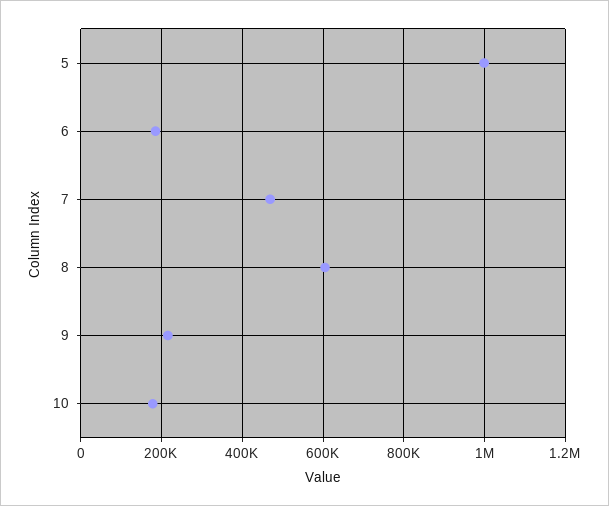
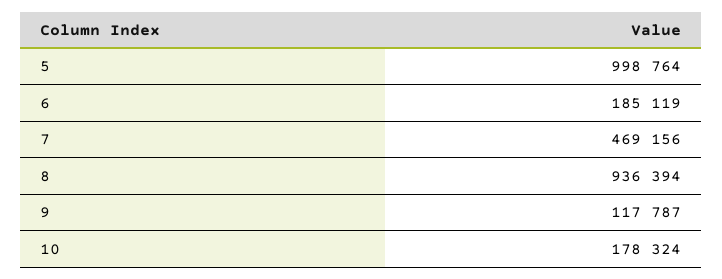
8: 600000 -> 936394
9: 220000 -> 117787

